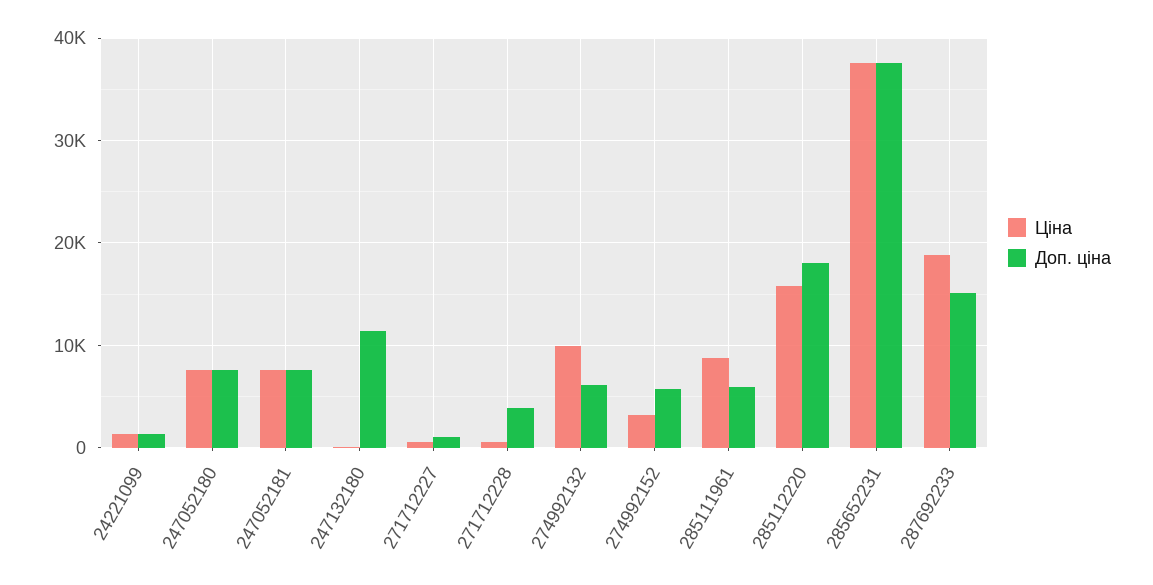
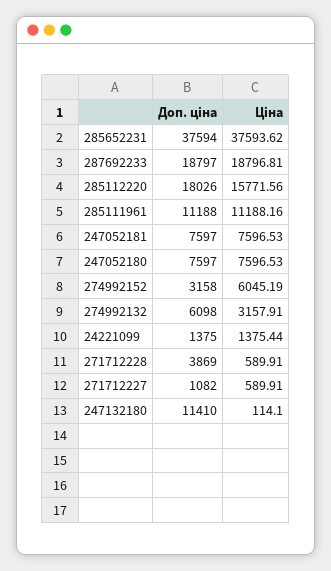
Ціна, 274992132: 10000 -> 3157.91
Ціна, 274992152: 3000 -> 6045.19
Доп. ціна, 274992152: 6000 -> 3158
Ціна, 285111961: 9000 -> 11188.16
Доп. ціна, 285111961: 6000 -> 11188
Доп. ціна, 287692233: 15000 -> 18797

